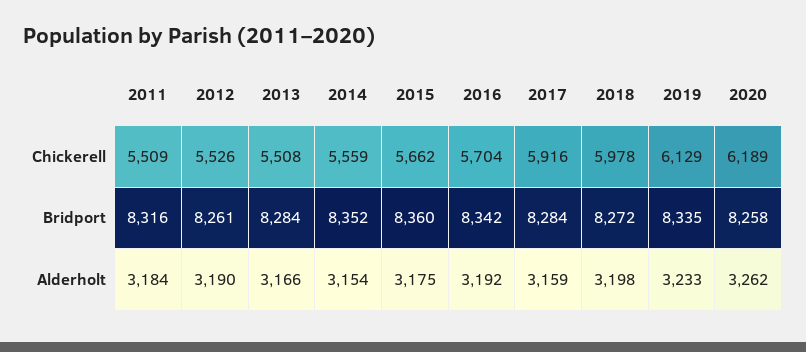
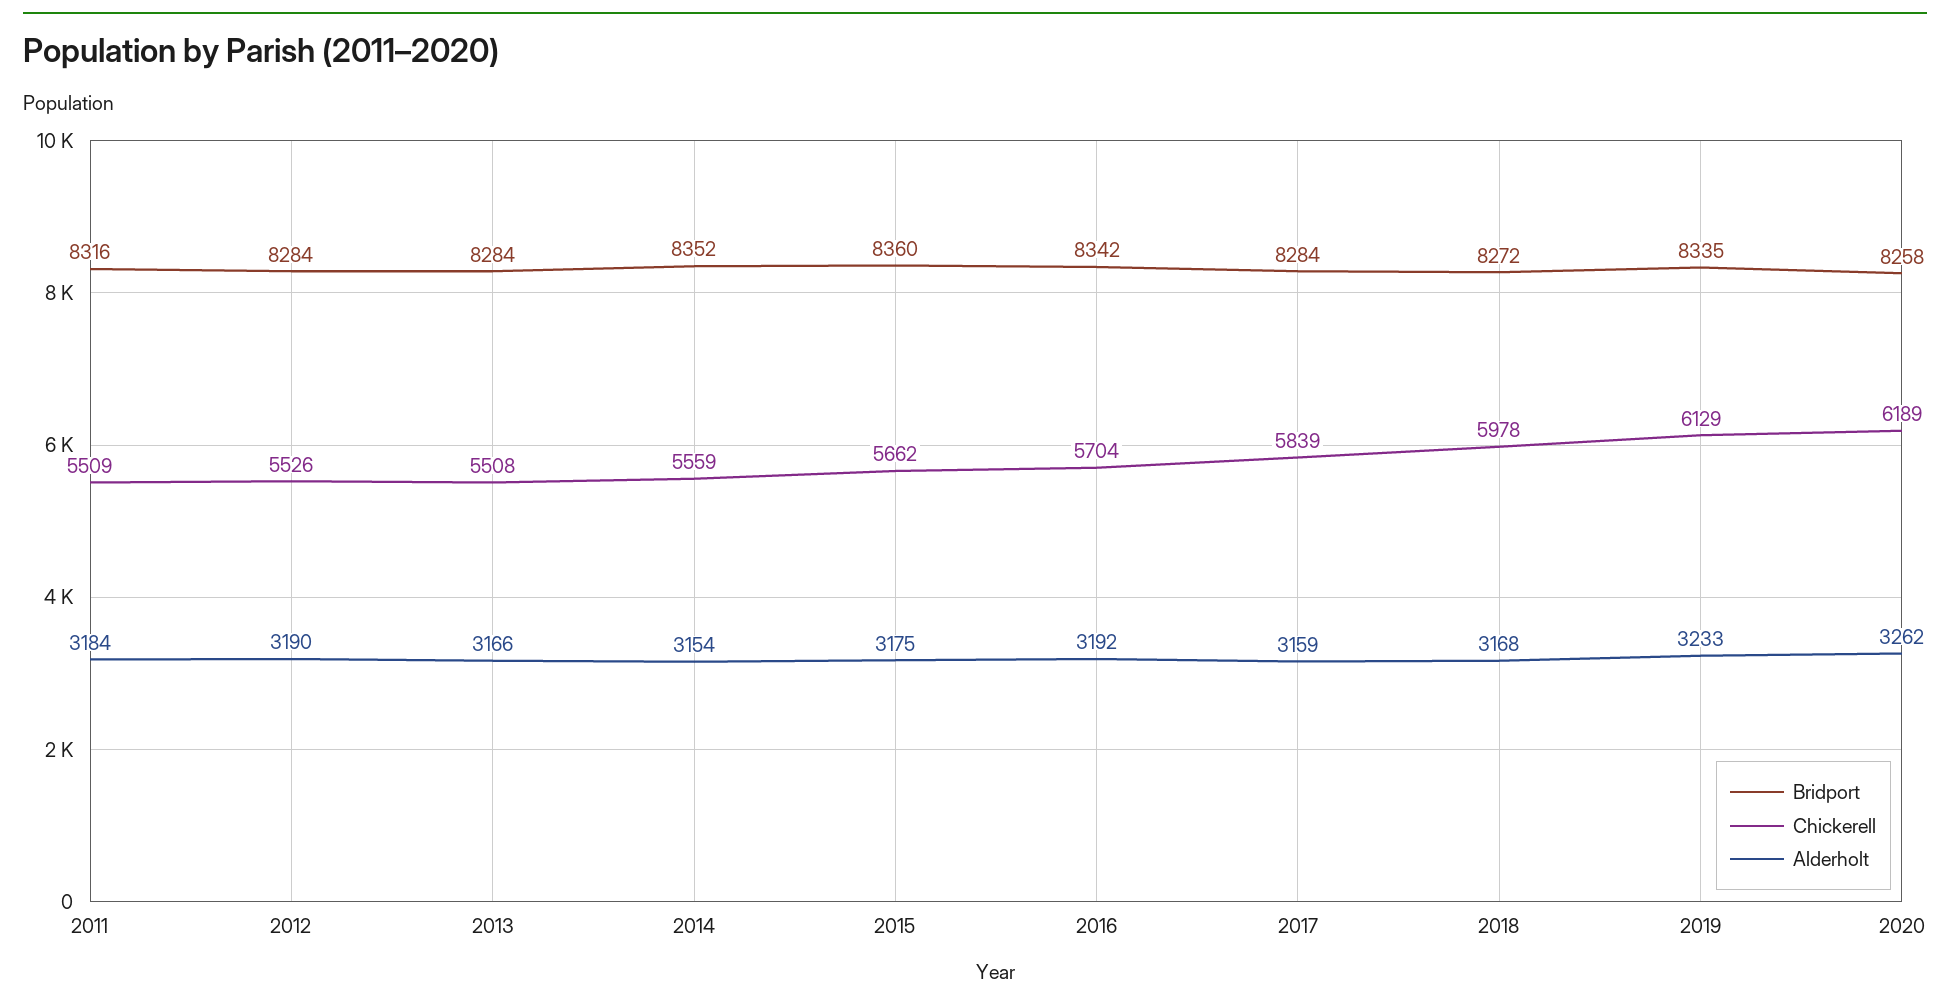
Chickerell, 2017: 5916 -> 5839
Bridport, 2012: 8261 -> 8284
Alderholt, 2018: 3198 -> 3168

